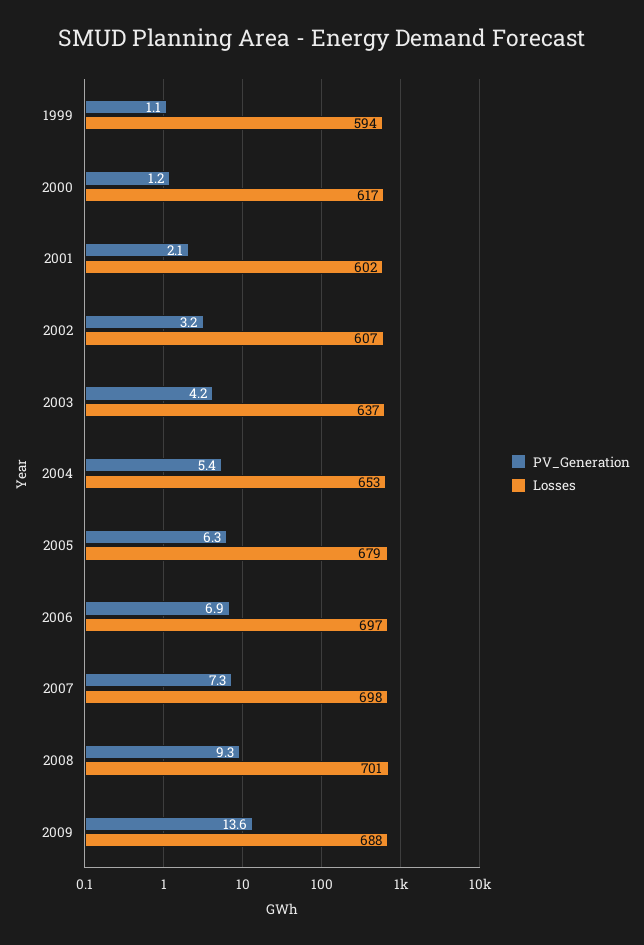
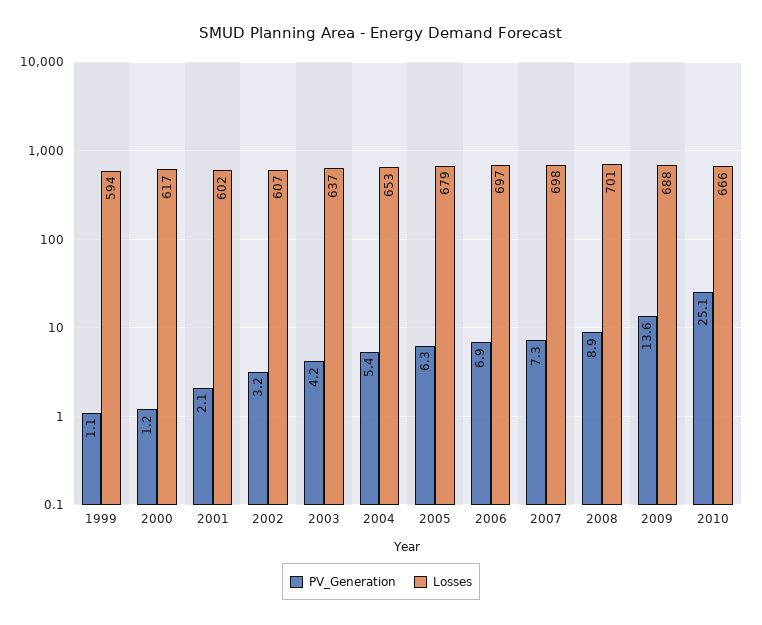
PV_Generation, 2008: 9.3 -> 8.9
PV_Generation, 2010: none -> 25.1
Losses, 2010: none -> 666

